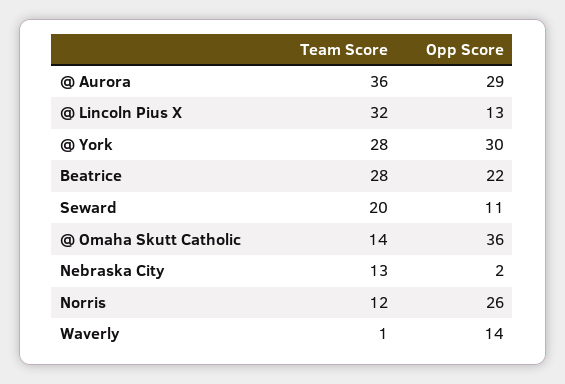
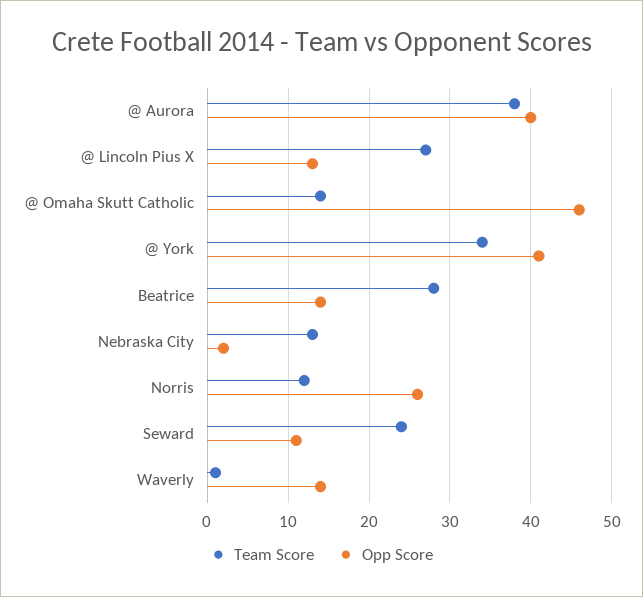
Team Score, @ Aurora: 36 -> 38
Opp Score, @ Aurora: 29 -> 40
Team Score, @ Lincoln Pius X: 32 -> 27
Team Score, @ York: 28 -> 34
Opp Score, @ York: 30 -> 41
Opp Score, Beatrice: 22 -> 14
Team Score, Seward: 20 -> 24
Opp Score, @ Omaha Skutt Catholic: 36 -> 46

